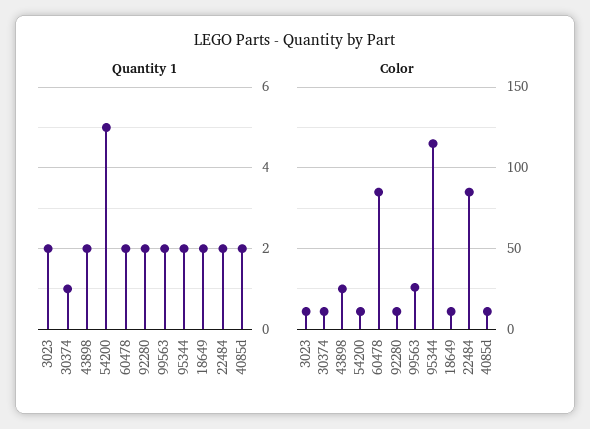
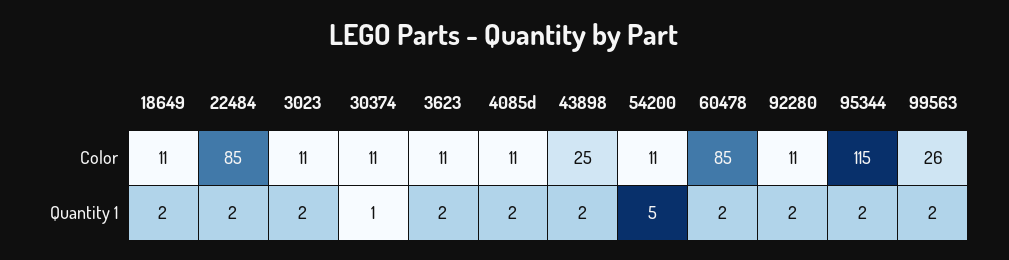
Color, 3623: none -> 11
Quantity 1, 3623: none -> 2

